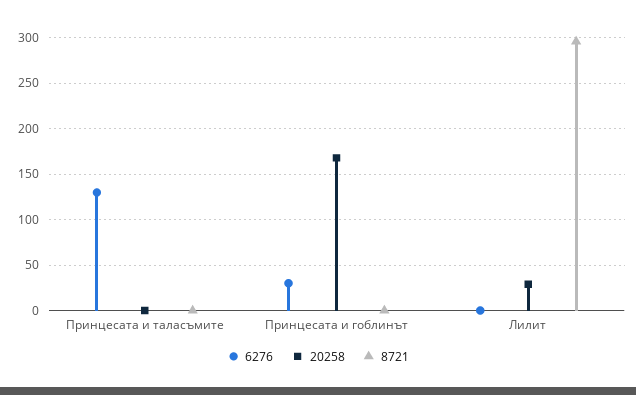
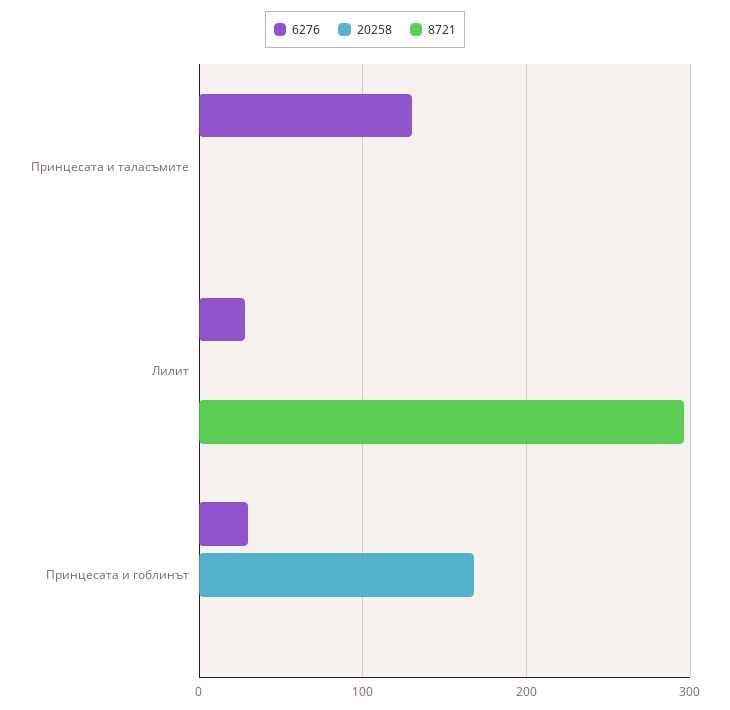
6276, Лилит: 0 -> 30
20258, Лилит: 30 -> 0

